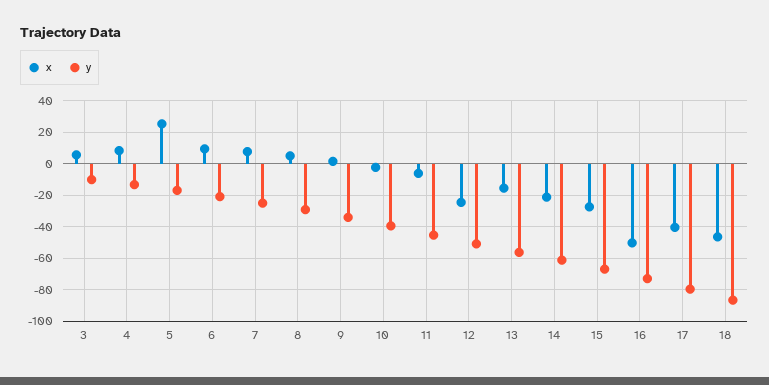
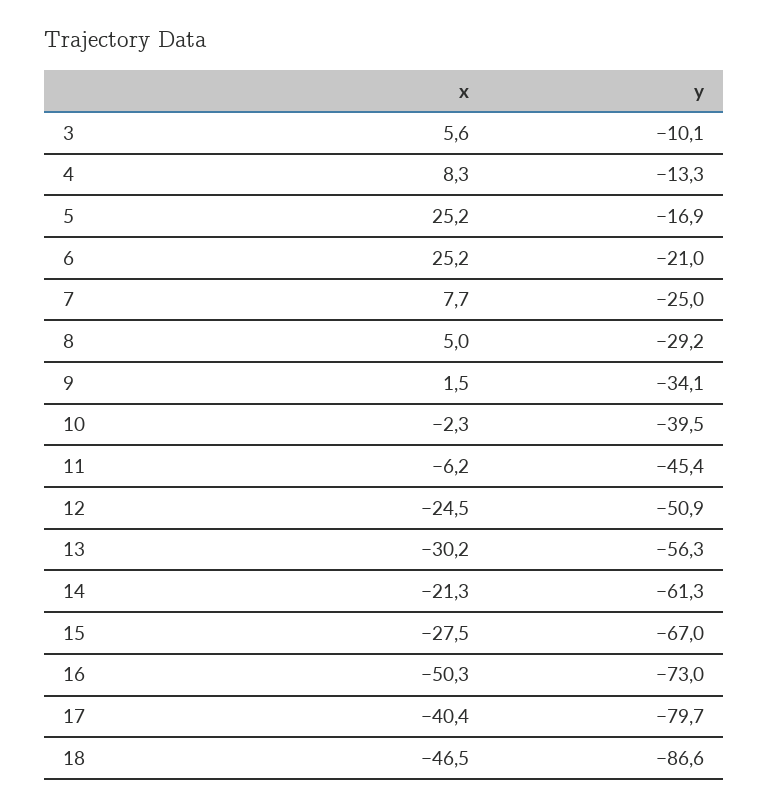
x, 6: 10 -> 25.2
x, 13: -15 -> -30.2

